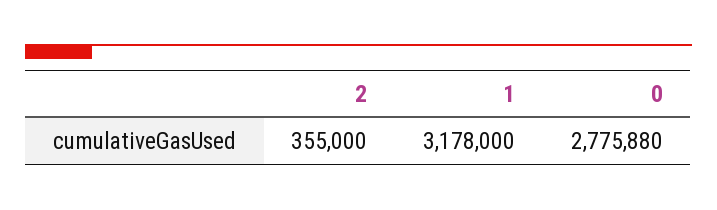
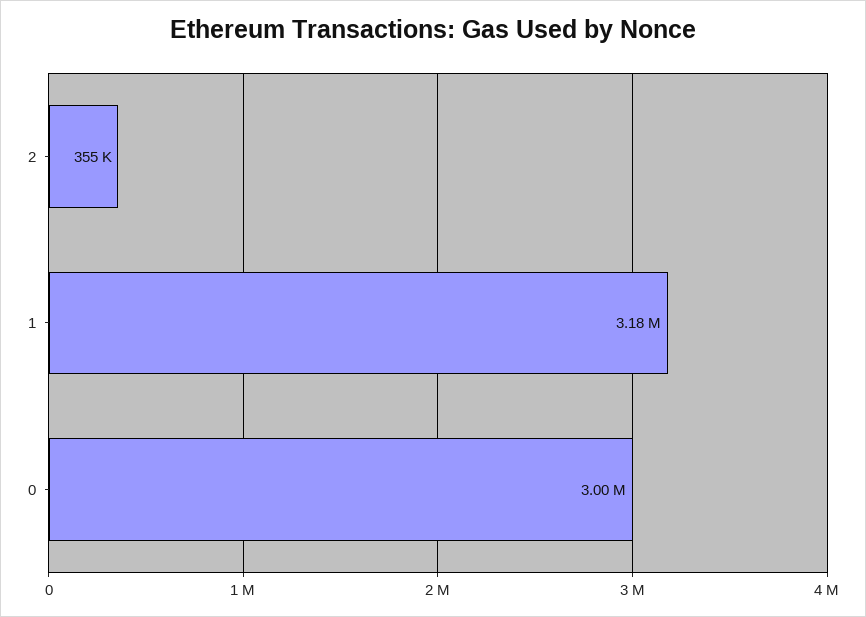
0: 2775880 -> 3000000

